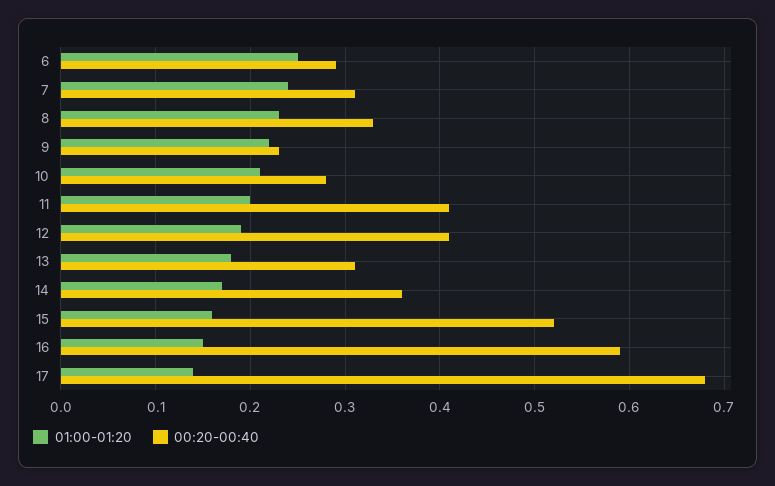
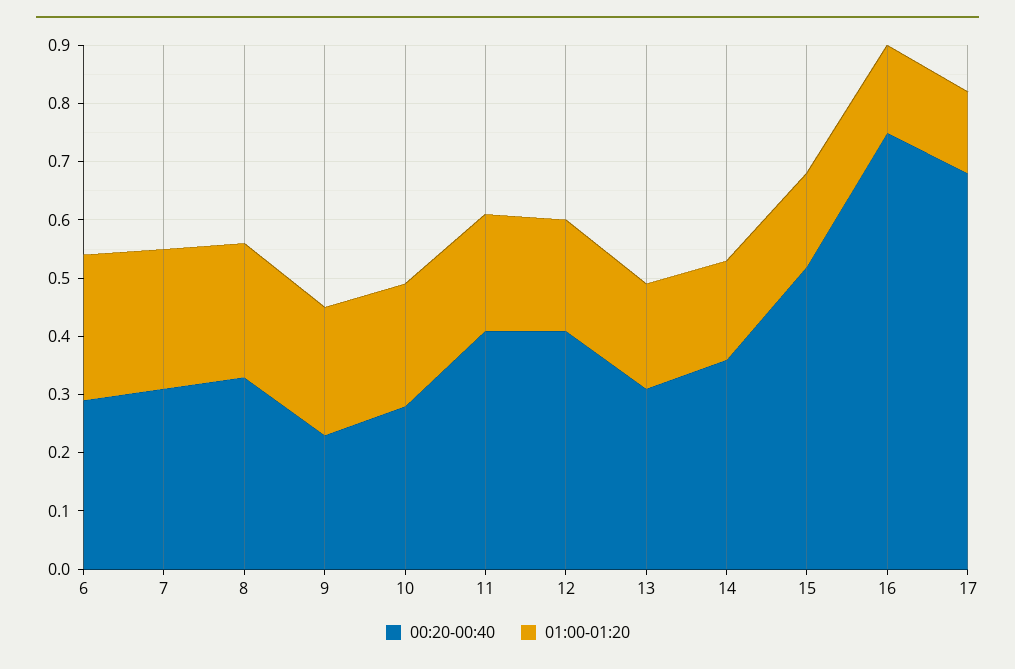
00:20-00:40, 16: 0.59 -> 0.75

